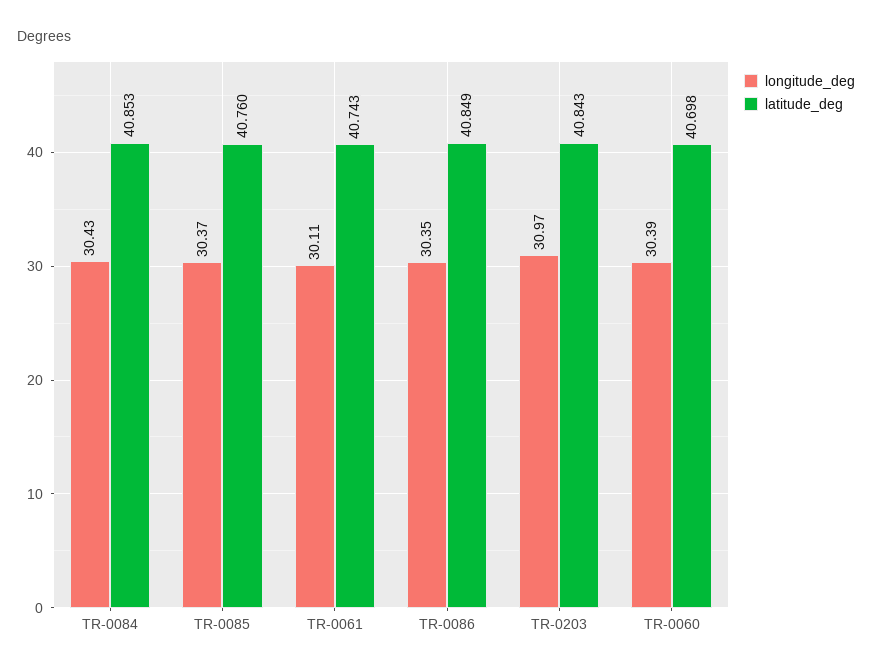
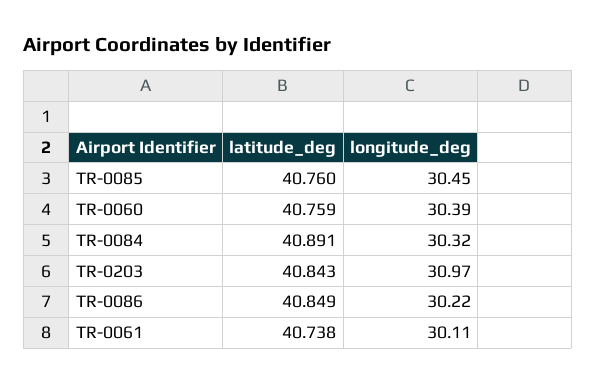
longitude_deg, TR-0084: 30.43 -> 30.32
latitude_deg, TR-0084: 40.853 -> 40.891
longitude_deg, TR-0085: 30.37 -> 30.45
latitude_deg, TR-0061: 40.743 -> 40.738
longitude_deg, TR-0086: 30.35 -> 30.22
latitude_deg, TR-0060: 40.698 -> 40.759

